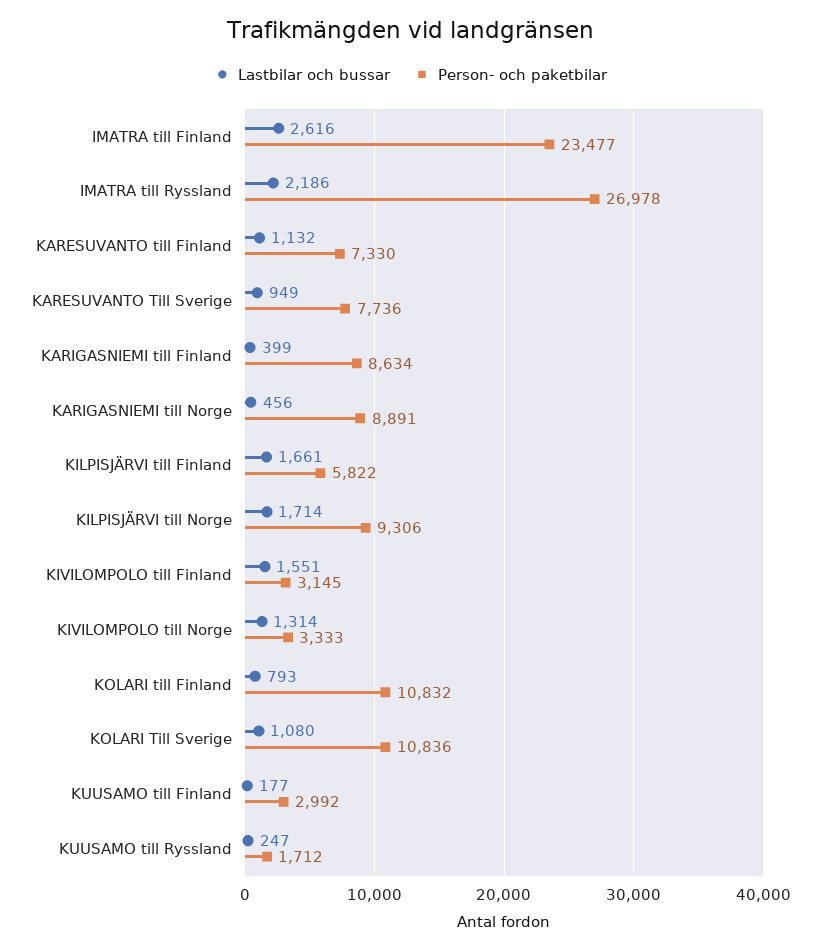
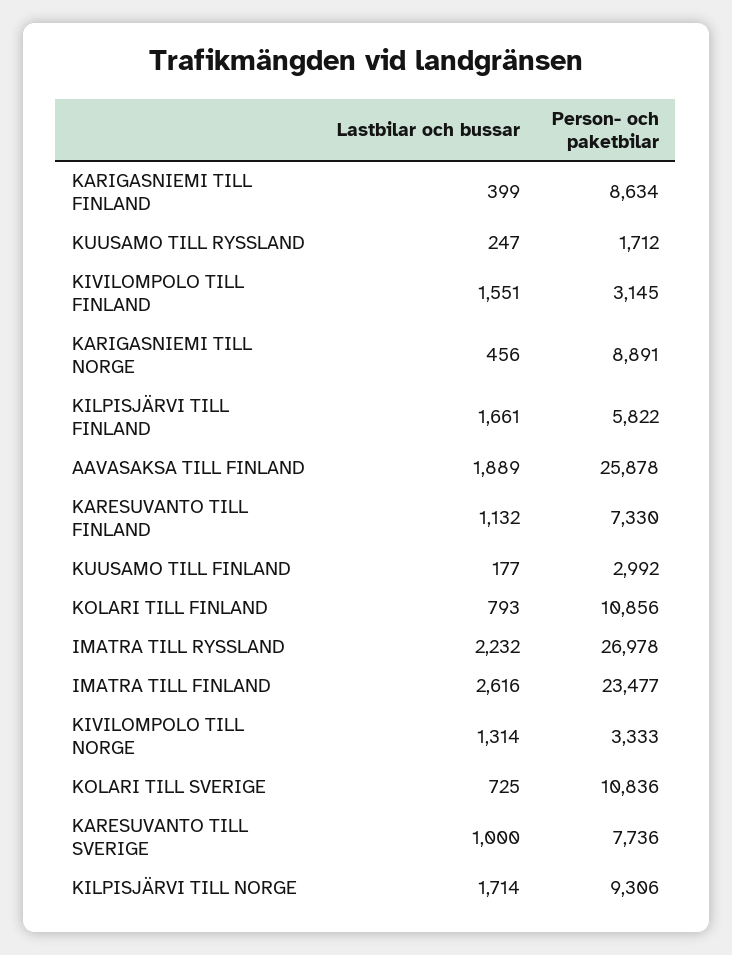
Lastbilar och bussar, IMATRA till Ryssland: 2186 -> 2232
Lastbilar och bussar, KARESUVANTO Till Sverige: 949 -> 1000
Person- och paketbilar, KOLARI till Finland: 10832 -> 10856
Lastbilar och bussar, KOLARI Till Sverige: 1080 -> 725
Lastbilar och bussar, AAVASAKSA TILL FINLAND: none -> 1889
Person- och paketbilar, AAVASAKSA TILL FINLAND: none -> 25878

